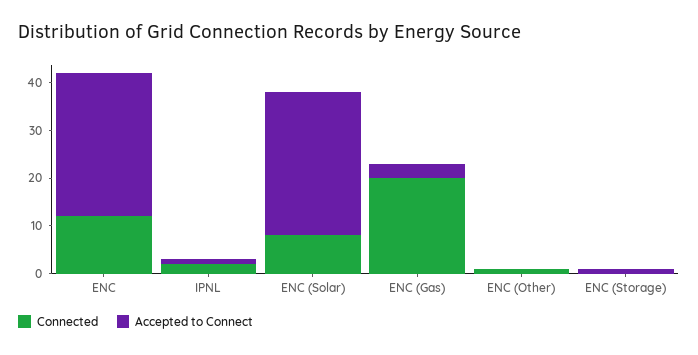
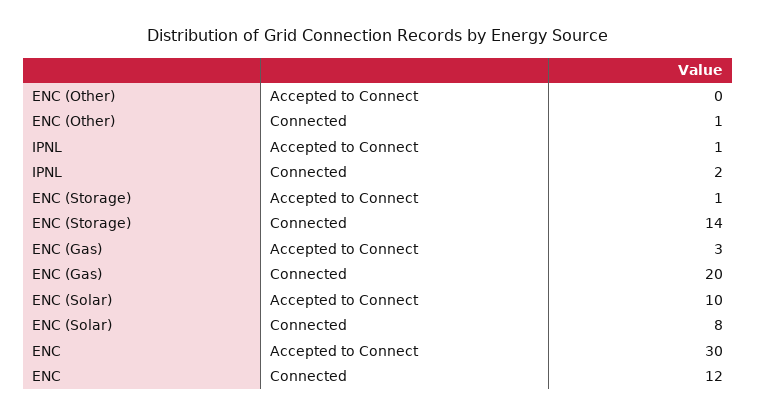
Accepted to Connect, ENC (Solar): 30 -> 10
Connected, ENC (Storage): 0 -> 14

